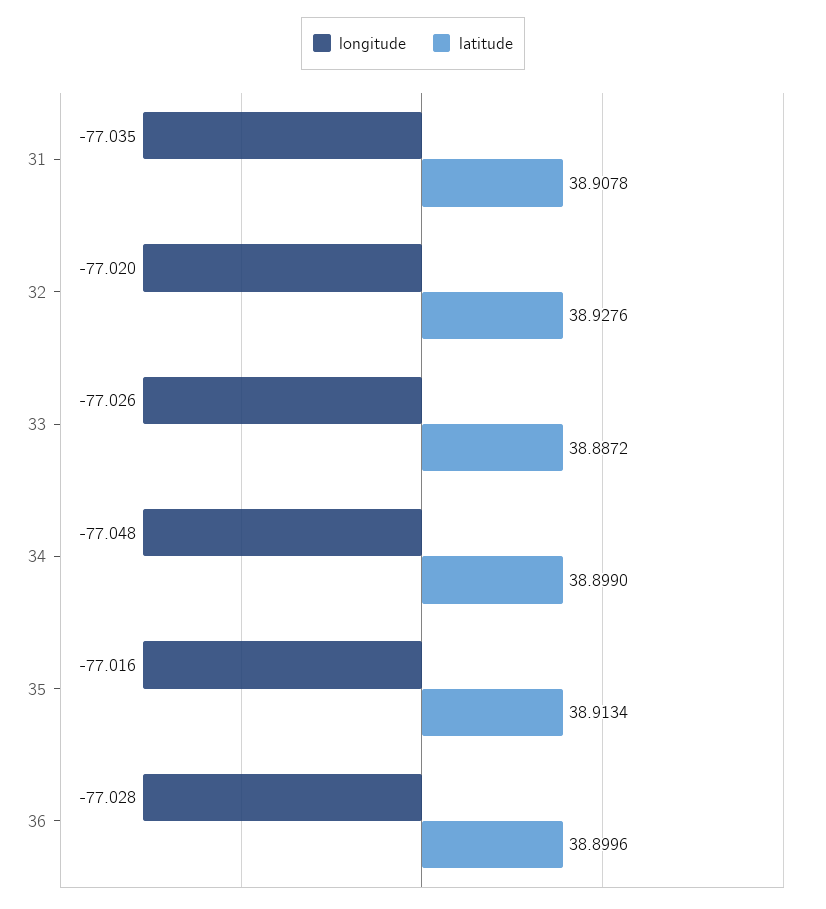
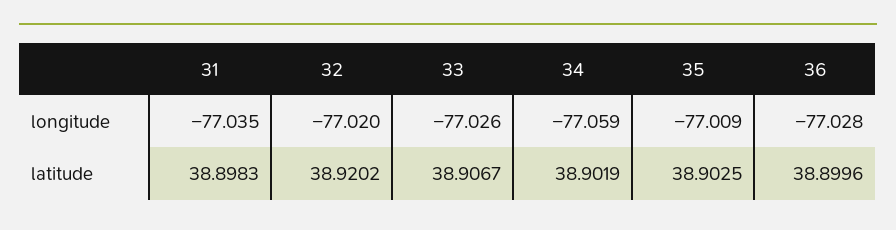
latitude, 31: 38.9078 -> 38.8983
latitude, 32: 38.9276 -> 38.9202
latitude, 33: 38.8872 -> 38.9067
longitude, 34: -77.048 -> -77.059
latitude, 34: 38.899 -> 38.9019
longitude, 35: -77.016 -> -77.009
latitude, 35: 38.9134 -> 38.9025

